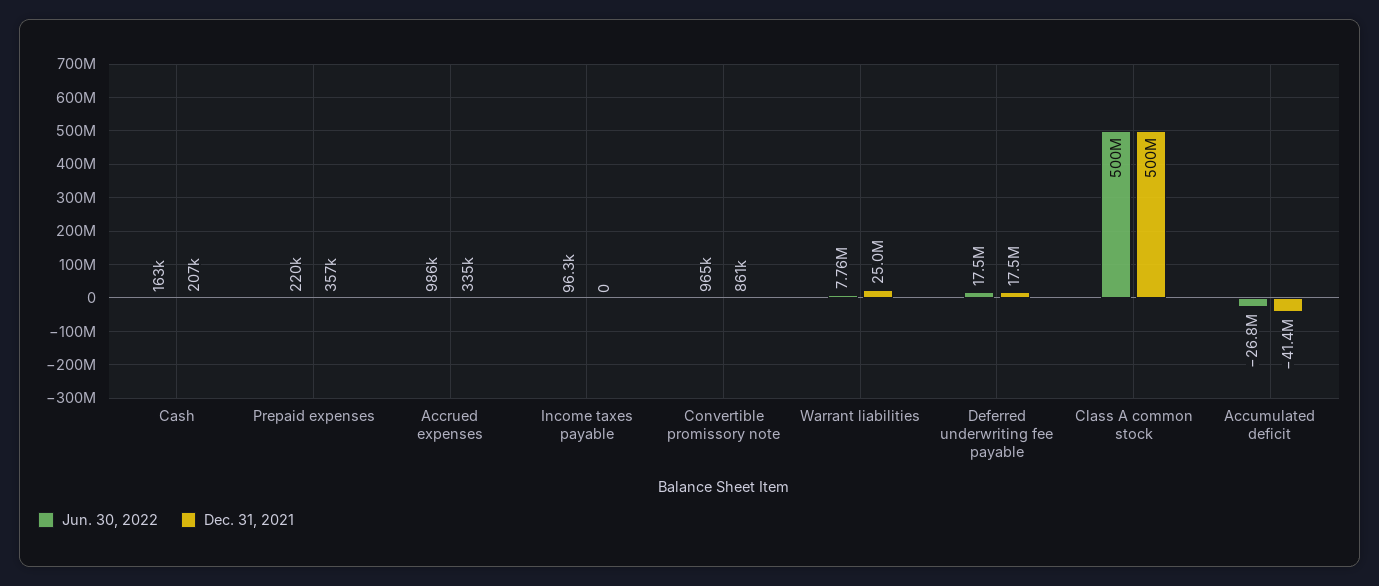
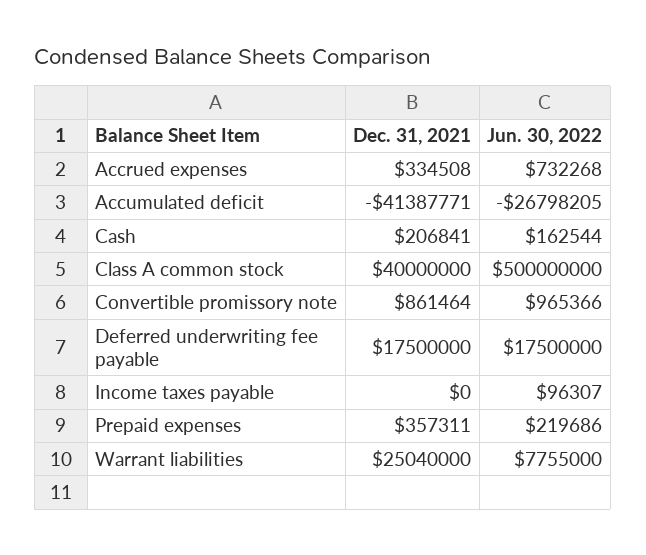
Jun. 30, 2022, Accrued expenses: 986000 -> 732268
Dec. 31, 2021, Class A common stock: 500000000 -> 40000000

